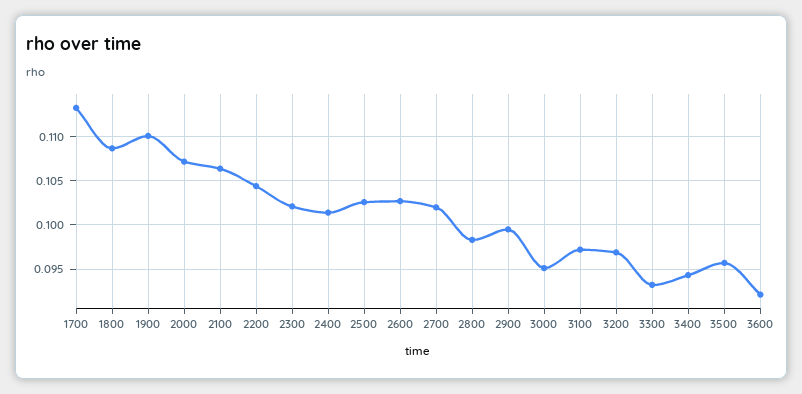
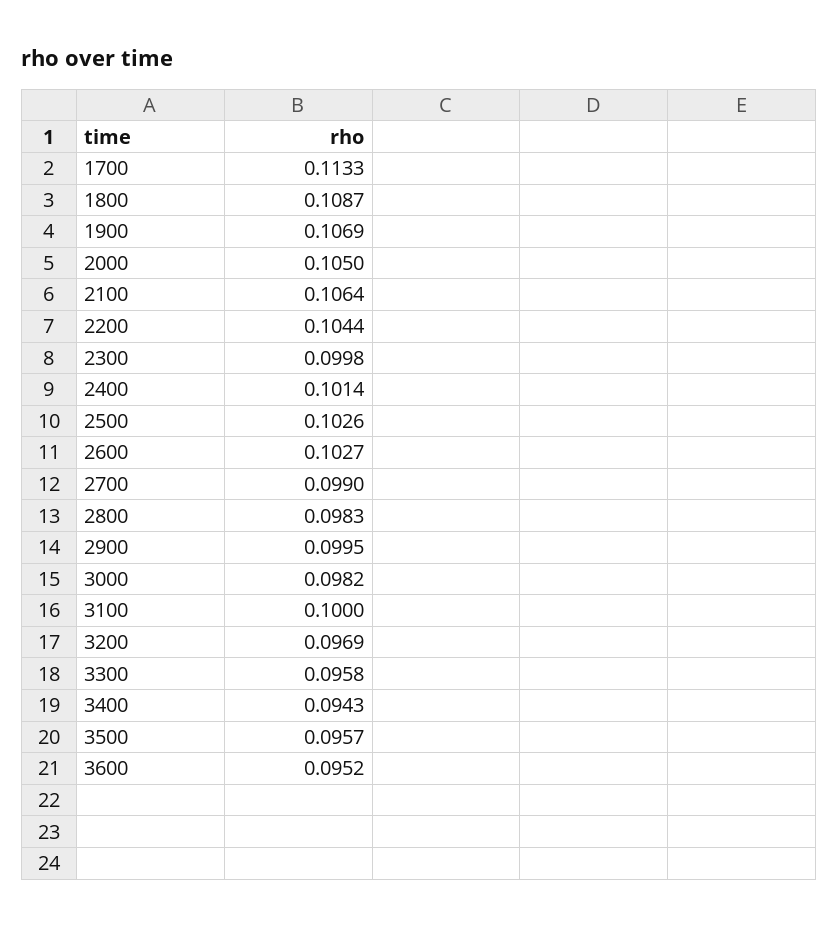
1900: 0.11 -> 0.1069
2000: 0.107 -> 0.105
2300: 0.102 -> 0.0998
2700: 0.102 -> 0.099
3000: 0.095 -> 0.0982
3100: 0.097 -> 0.1
3300: 0.093 -> 0.0958
3600: 0.092 -> 0.0952

